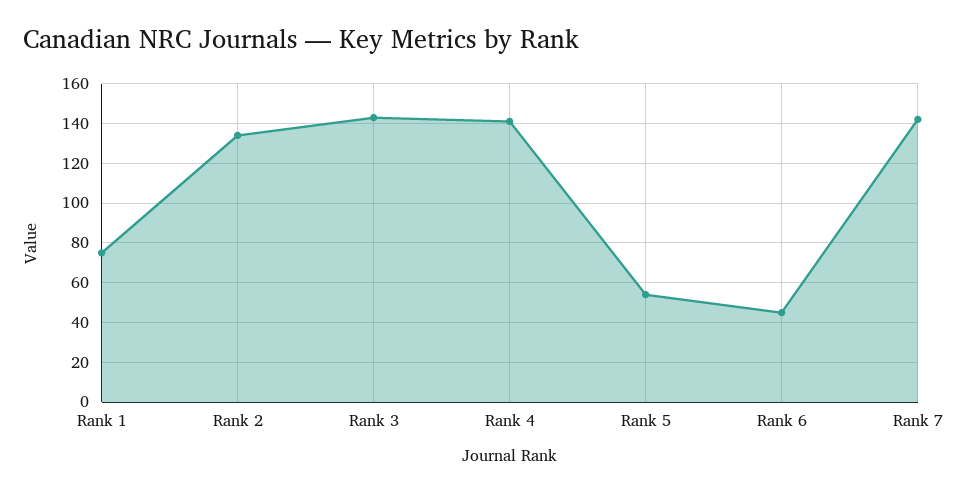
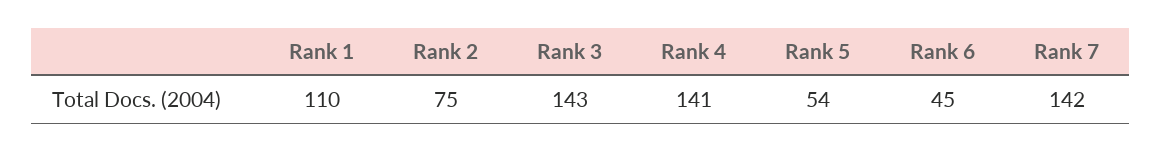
Rank 1: 75 -> 110
Rank 2: 135 -> 75

